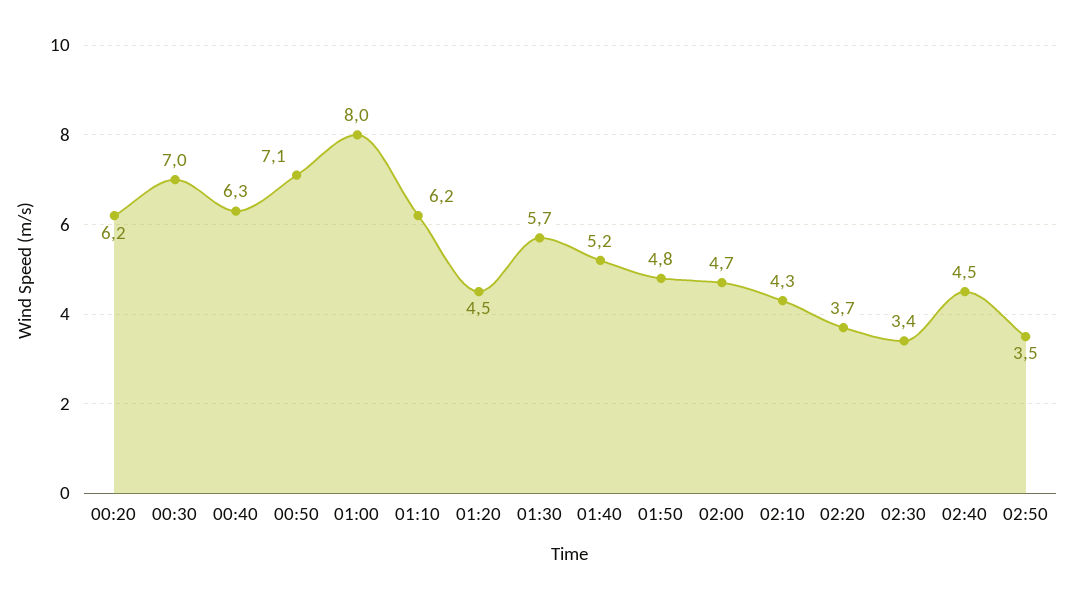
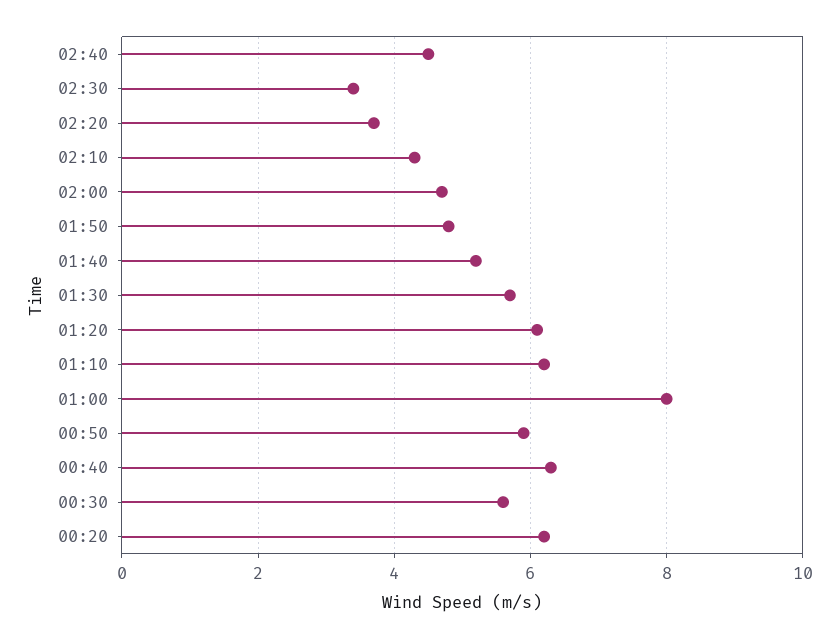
00:30: 7 -> 5.5
00:50: 7.1 -> 6
01:20: 4.5 -> 6
02:50: 3.5 -> none

